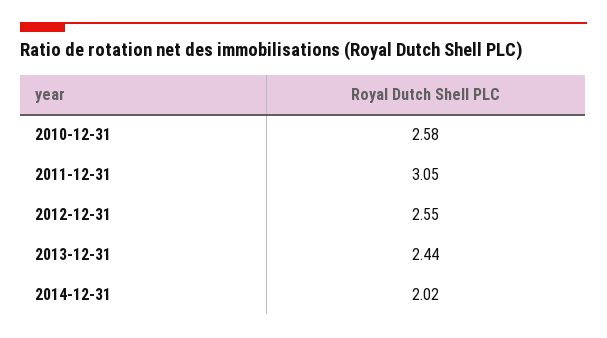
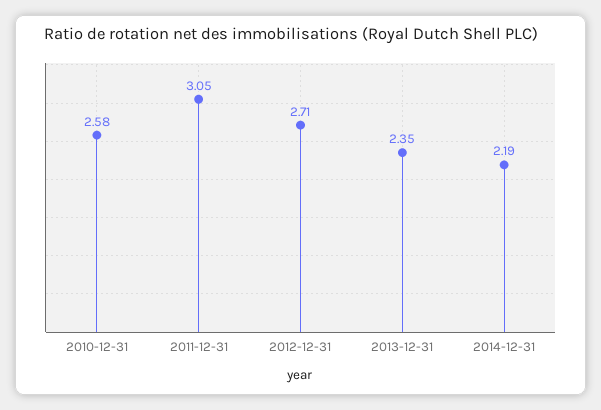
2012-12-31: 2.55 -> 2.71
2013-12-31: 2.44 -> 2.35
2014-12-31: 2.02 -> 2.19

